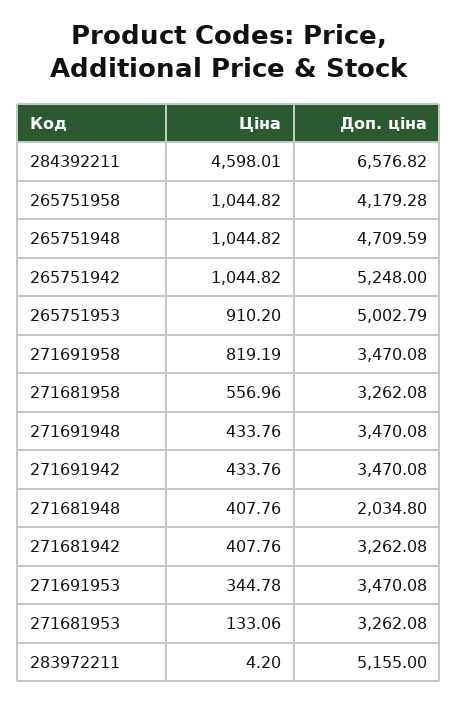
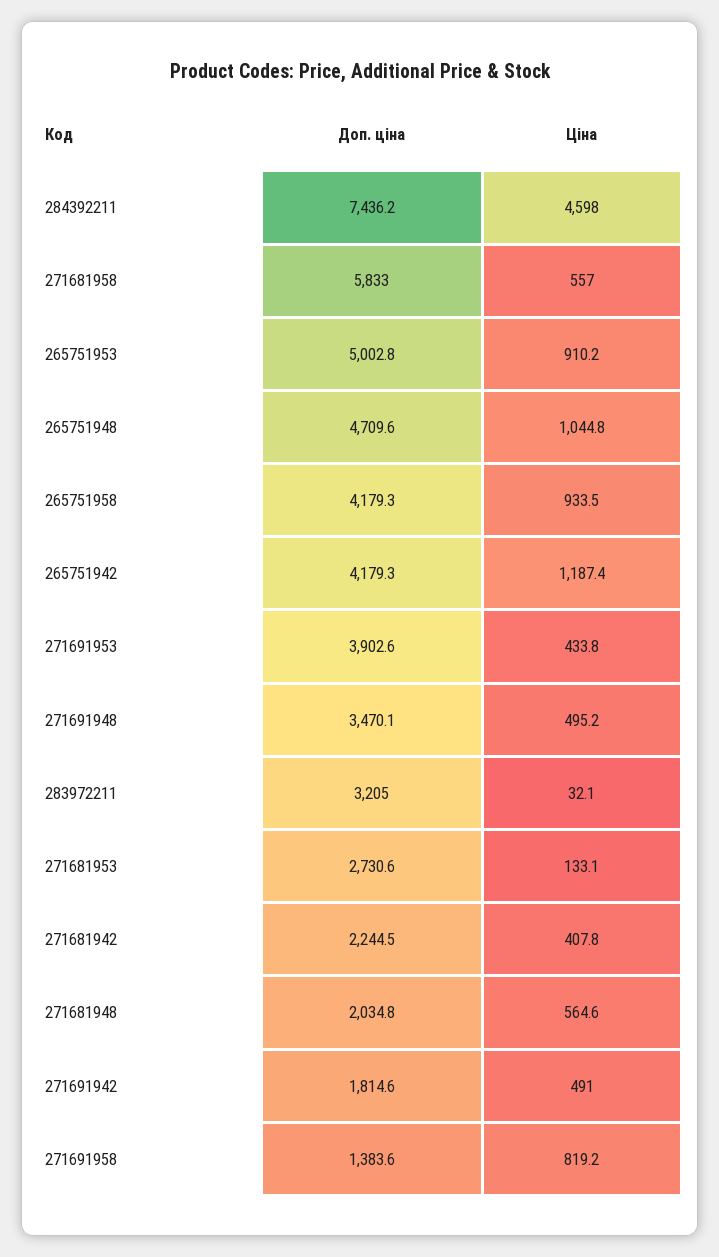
Доп. ціна, 284392211: 6576.82 -> 7436.2
Ціна, 265751958: 1044.82 -> 933.5
Ціна, 265751942: 1044.82 -> 1187.4
Доп. ціна, 265751942: 5248 -> 4179.3
Доп. ціна, 271691958: 3470.08 -> 1383.6
Доп. ціна, 271681958: 3262.08 -> 5833
Ціна, 271691948: 433.76 -> 495.2
Ціна, 271691942: 433.76 -> 491
Доп. ціна, 271691942: 3470.08 -> 1814.6
Ціна, 271681948: 407.76 -> 564.6
Доп. ціна, 271681942: 3262.08 -> 2244.5
Ціна, 271691953: 344.78 -> 433.8
Доп. ціна, 271691953: 3470.08 -> 3902.6
Доп. ціна, 271681953: 3262.08 -> 2730.6
Ціна, 283972211: 4.2 -> 32.1
Доп. ціна, 283972211: 5155 -> 3205

